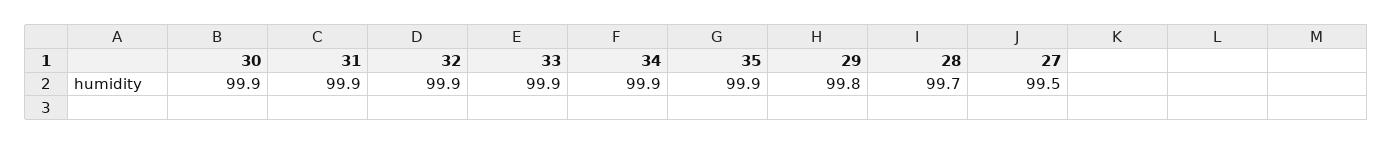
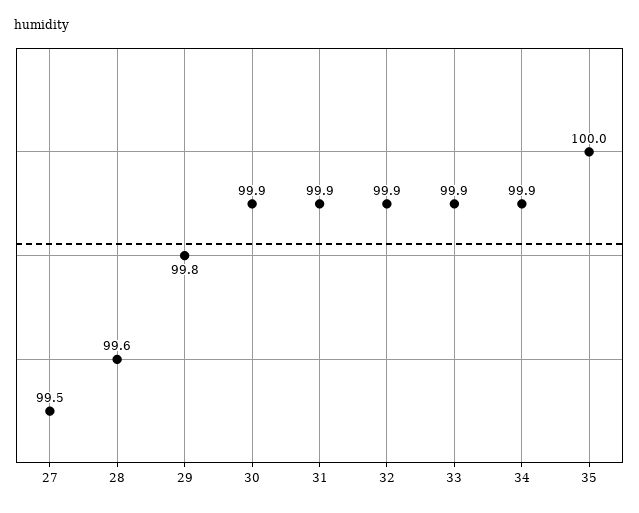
35: 99.9 -> 100
28: 99.7 -> 99.6

